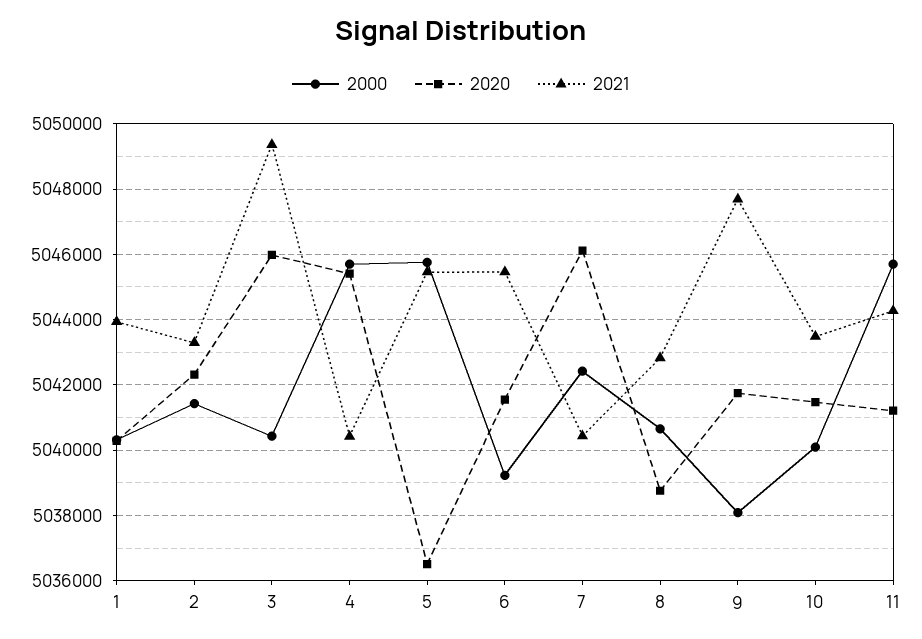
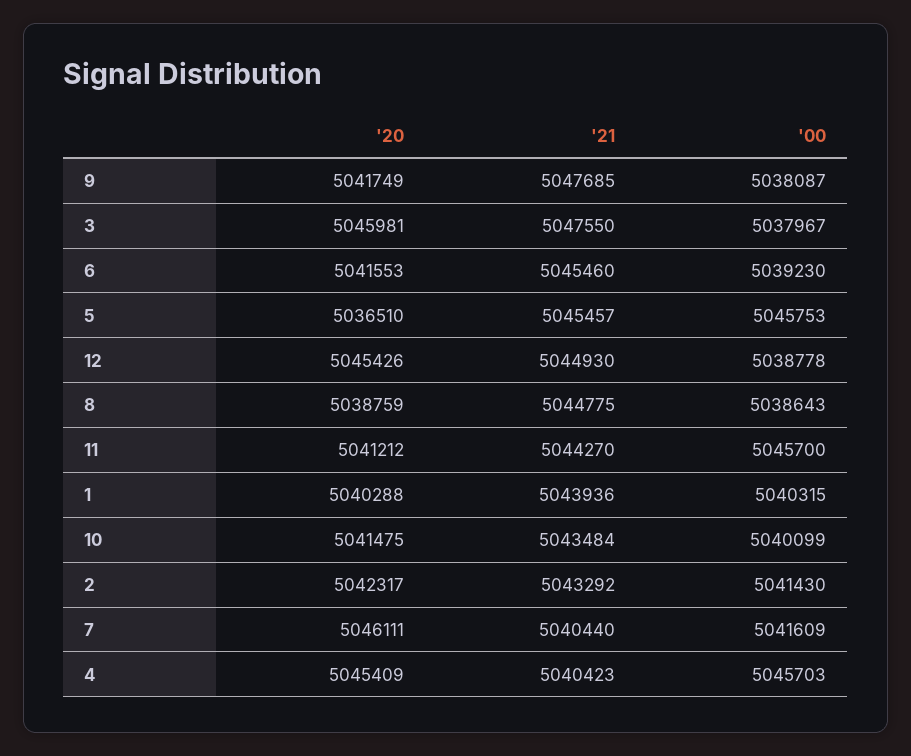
2000, 3: 5040400 -> 5037967
2021, 3: 5049400 -> 5047550
2000, 7: 5042400 -> 5041609
2000, 8: 5040600 -> 5038643
2021, 8: 5042800 -> 5044775
2020, 12: none -> 5045426
2021, 12: none -> 5044930
2000, 12: none -> 5038778

